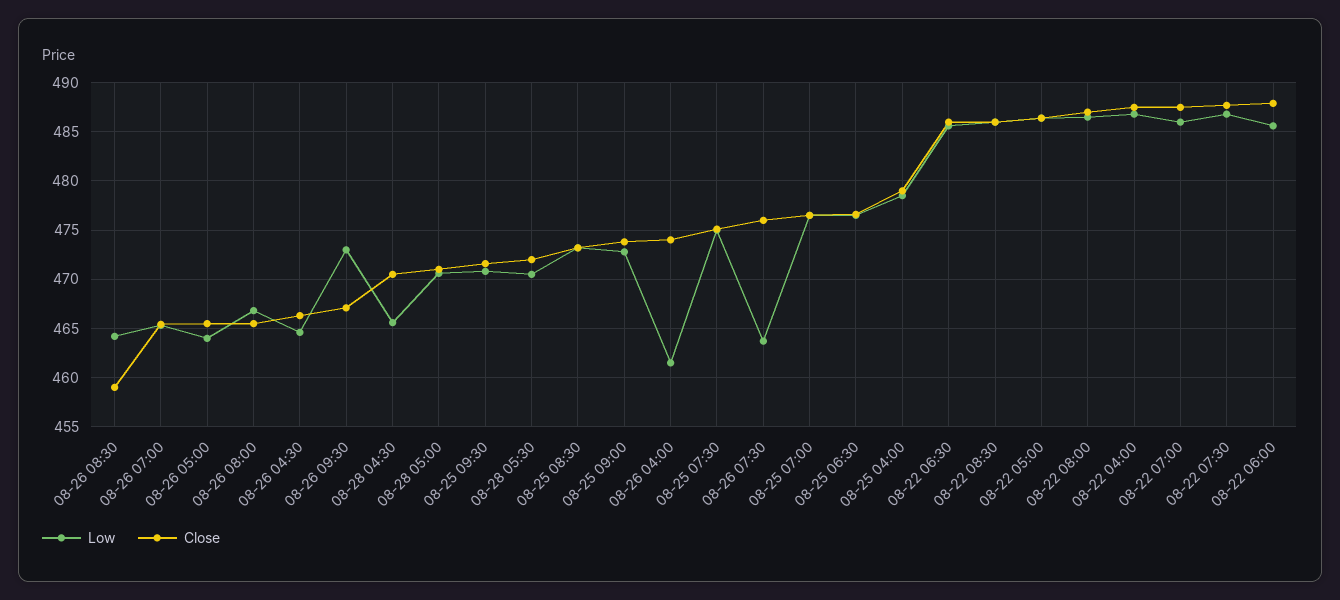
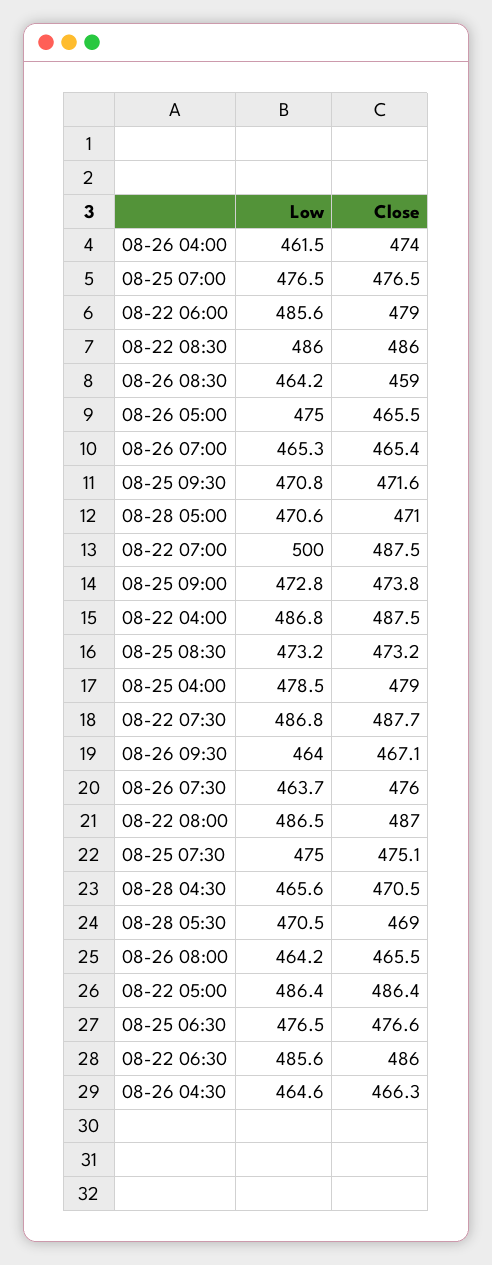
Low, 08-26 05:00: 464 -> 475
Low, 08-26 08:00: 467 -> 464.2
Low, 08-26 09:30: 473 -> 464
Close, 08-28 05:30: 472 -> 469
Low, 08-22 07:00: 486 -> 500
Close, 08-22 06:00: 488 -> 479

